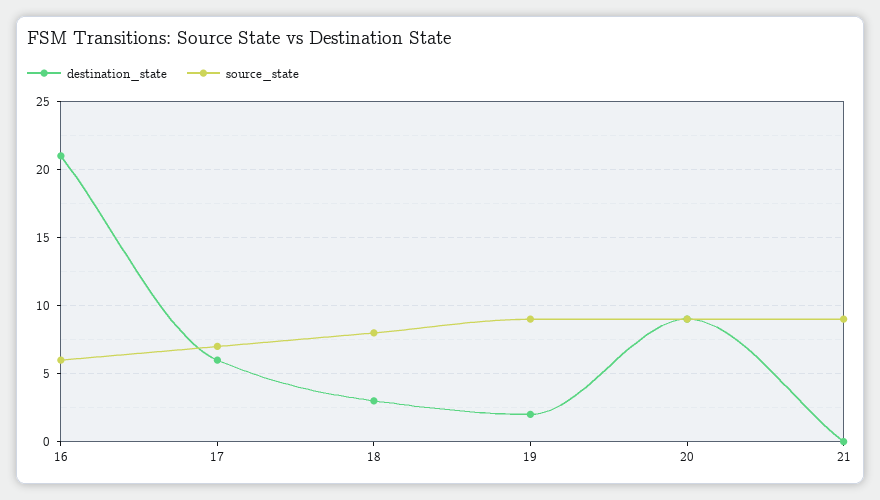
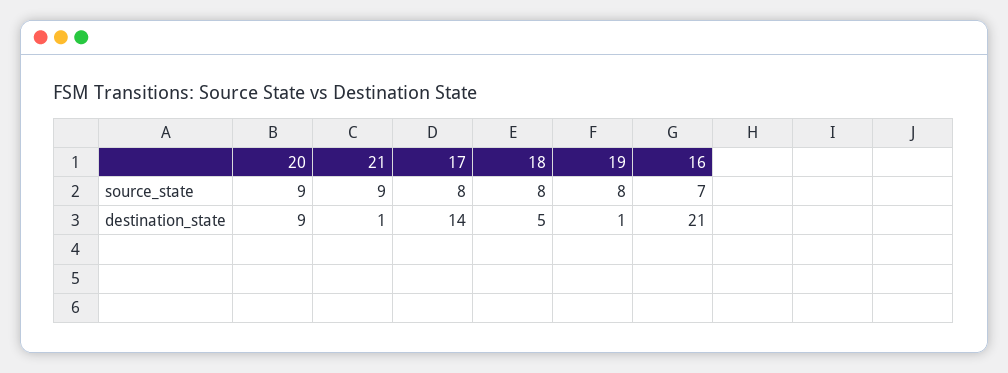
source_state, 16: 6 -> 7
destination_state, 17: 6 -> 14
source_state, 17: 7 -> 8
destination_state, 18: 3 -> 5
destination_state, 19: 2 -> 1
source_state, 19: 9 -> 8
destination_state, 21: 0 -> 1

